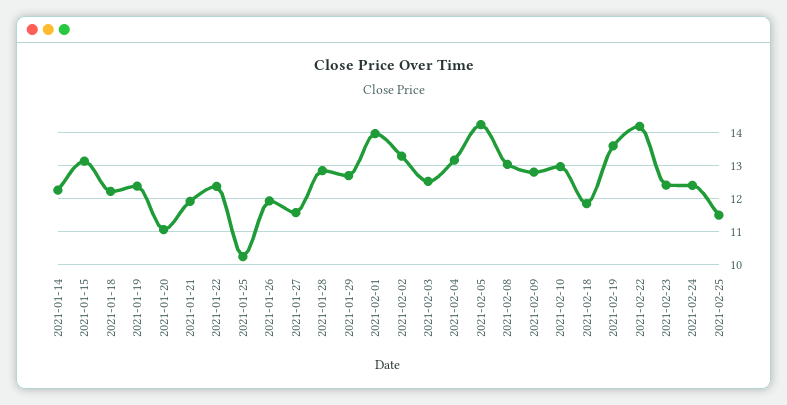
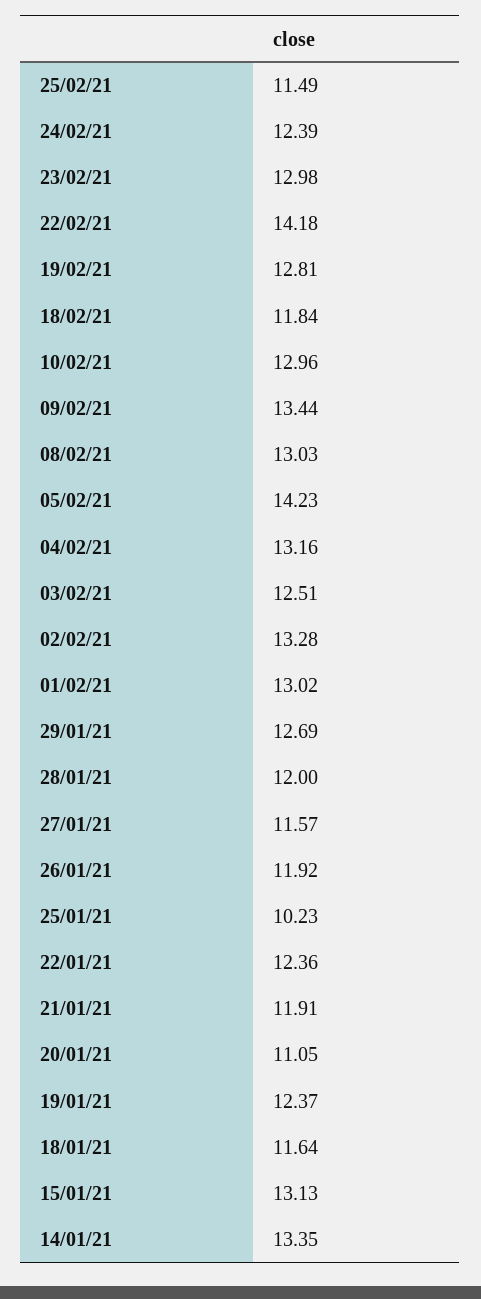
2021-01-14: 12.2 -> 13.35
2021-01-18: 12.2 -> 11.64
2021-01-28: 12.8 -> 12
2021-02-01: 14 -> 13.02
2021-02-09: 12.8 -> 13.44
2021-02-19: 13.6 -> 12.81
2021-02-23: 12.4 -> 12.98

